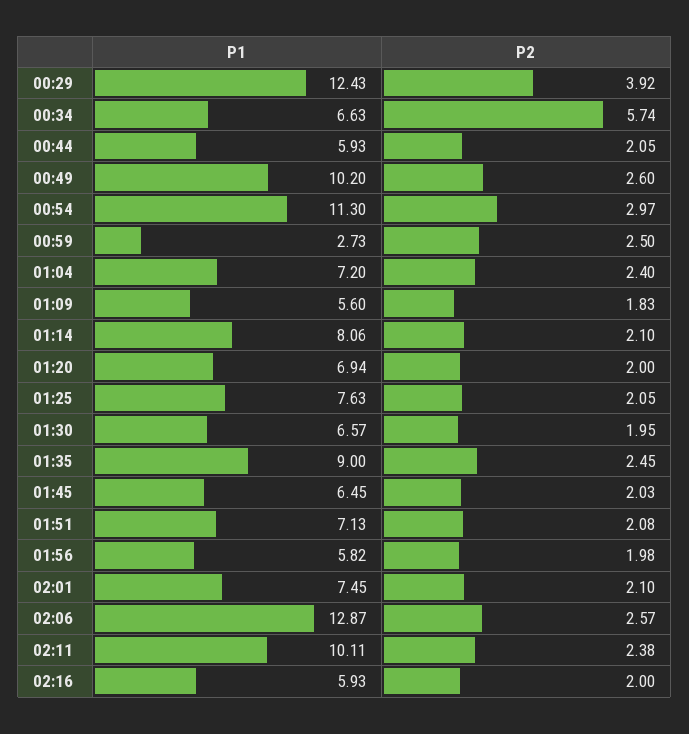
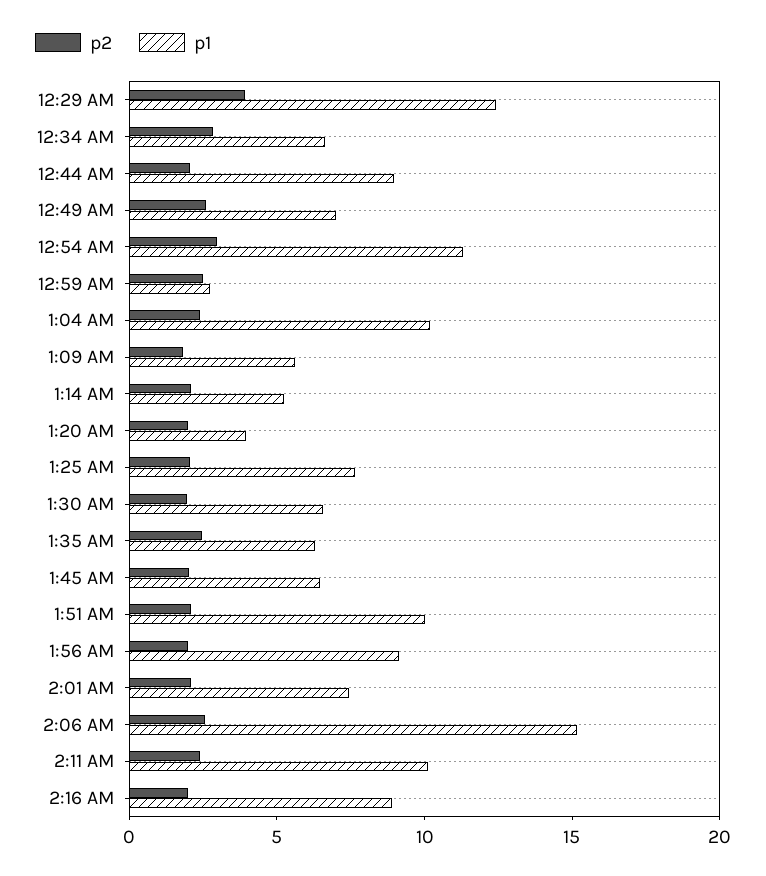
P2, 00:34: 5.74 -> 3
P1, 00:44: 5.93 -> 9
P1, 00:49: 10.2 -> 7
P1, 01:04: 7.2 -> 10
P1, 01:14: 8.06 -> 5
P1, 01:20: 6.94 -> 4
P1, 01:35: 9 -> 6
P1, 01:51: 7.13 -> 10
P1, 01:56: 5.82 -> 9
P1, 02:06: 12.87 -> 15
P1, 02:16: 5.93 -> 9

